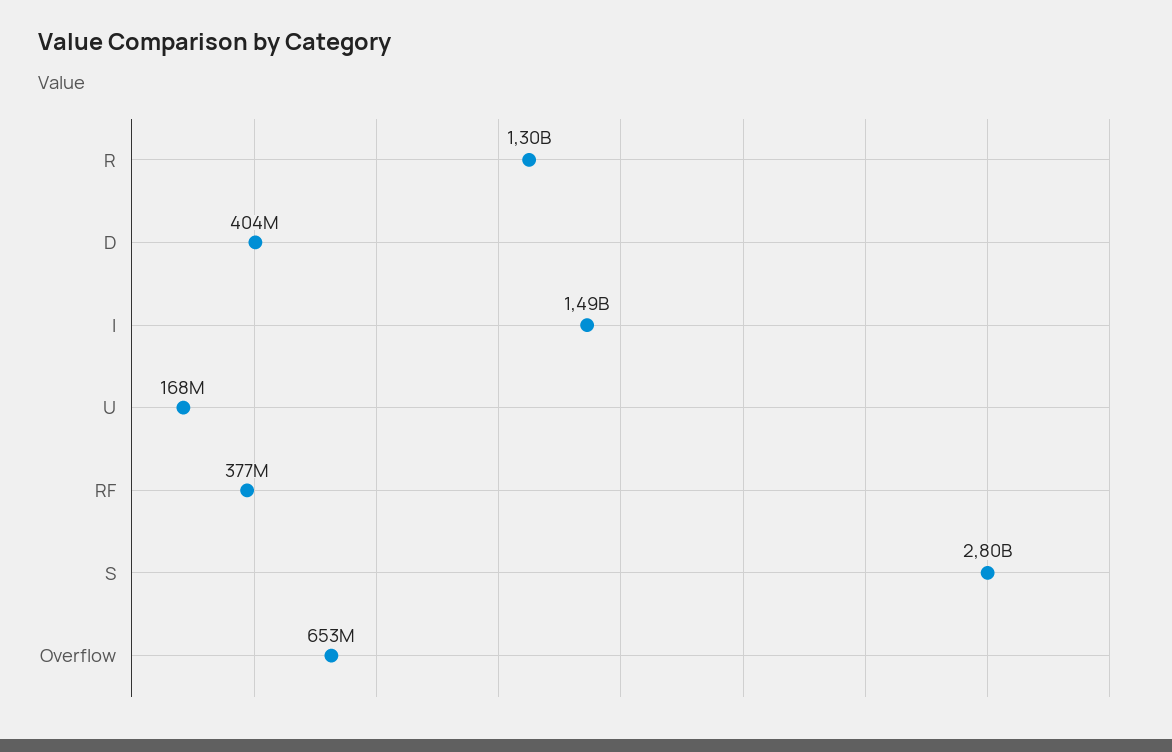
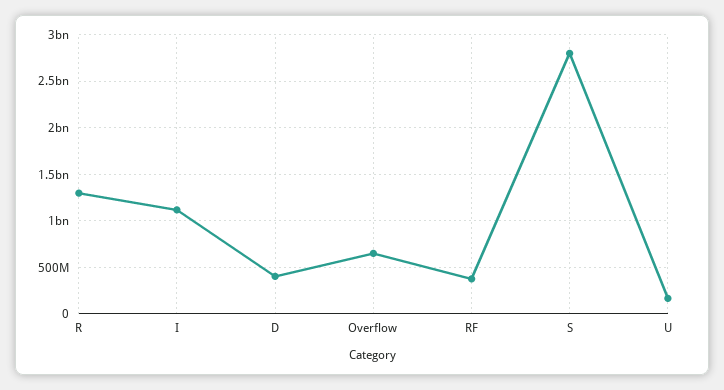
I: 1490000000 -> 1100000000

